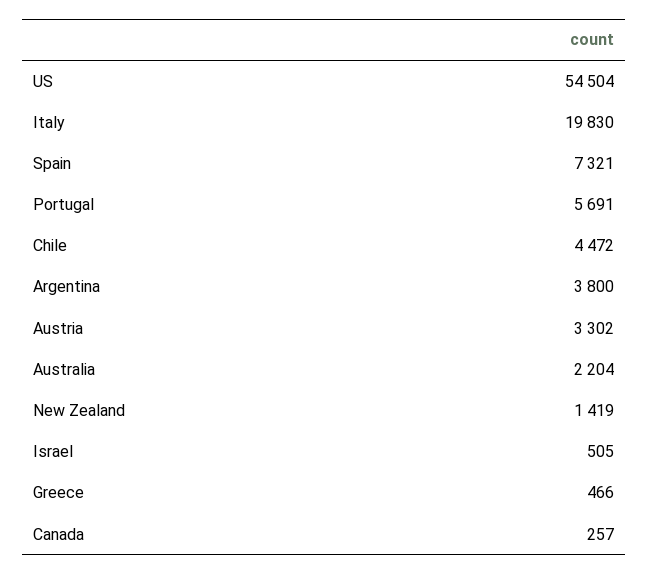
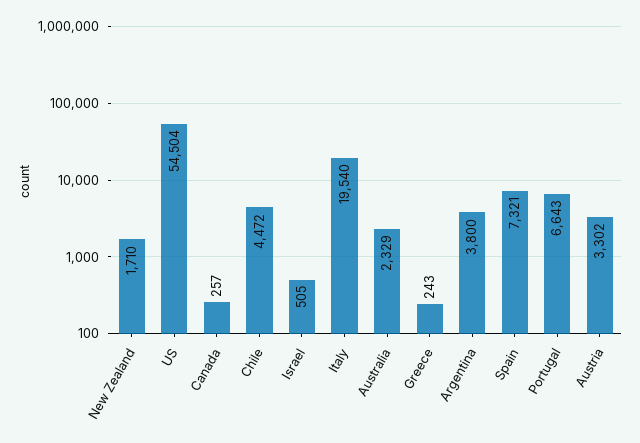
Italy: 19830 -> 19540
Portugal: 5691 -> 6643
Australia: 2204 -> 2329
New Zealand: 1419 -> 1710
Greece: 466 -> 243

